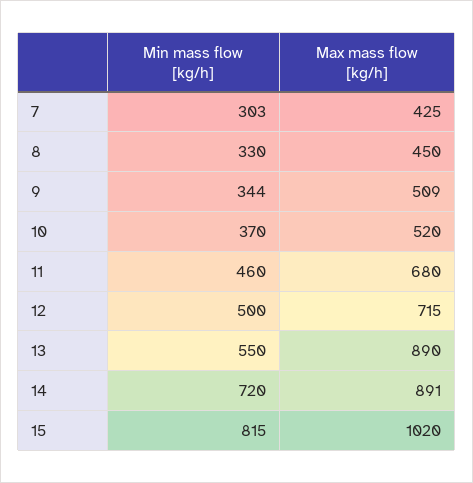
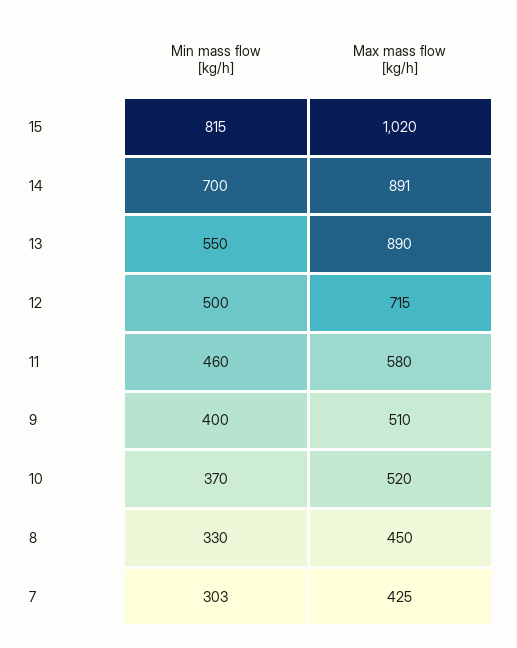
Min mass flow [kg/h], 9: 344 -> 400
Max mass flow [kg/h], 9: 509 -> 510
Max mass flow [kg/h], 11: 680 -> 580
Min mass flow [kg/h], 14: 720 -> 700

